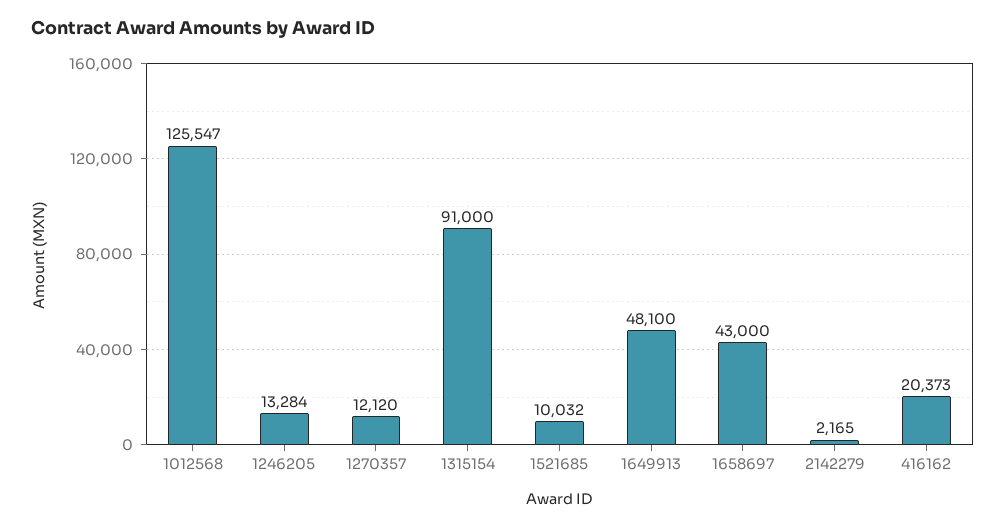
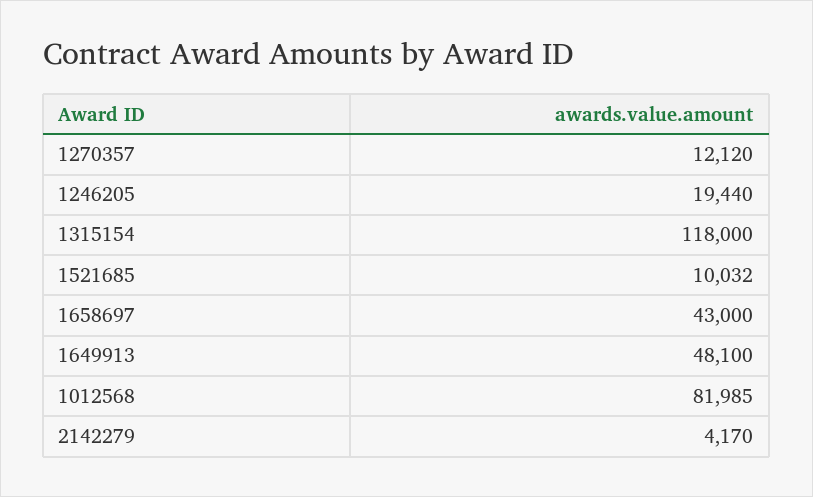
1012568: 125547 -> 81985
1246205: 13284 -> 19440
1315154: 91000 -> 118000
2142279: 2165 -> 4170
416162: 20373 -> none

